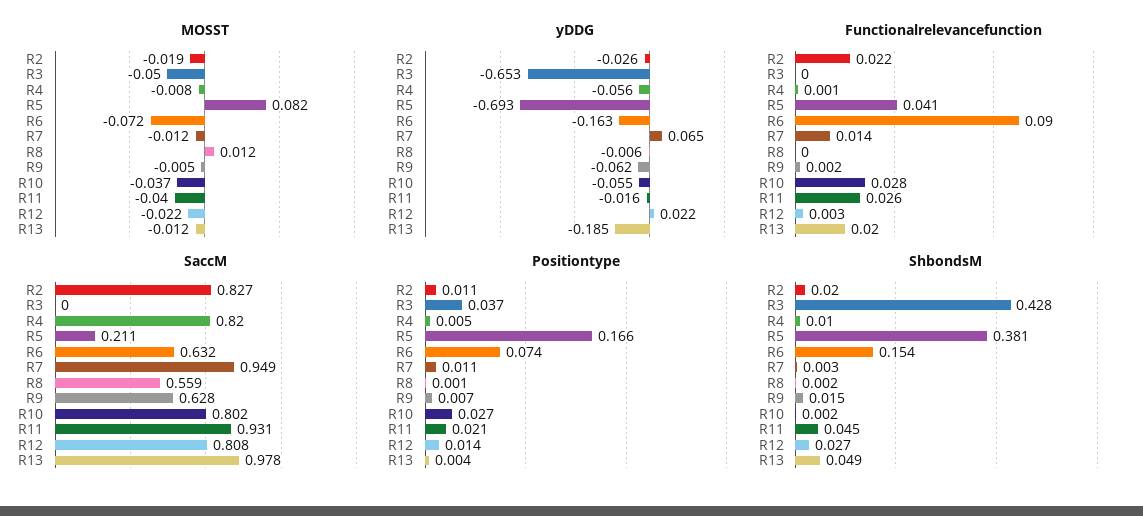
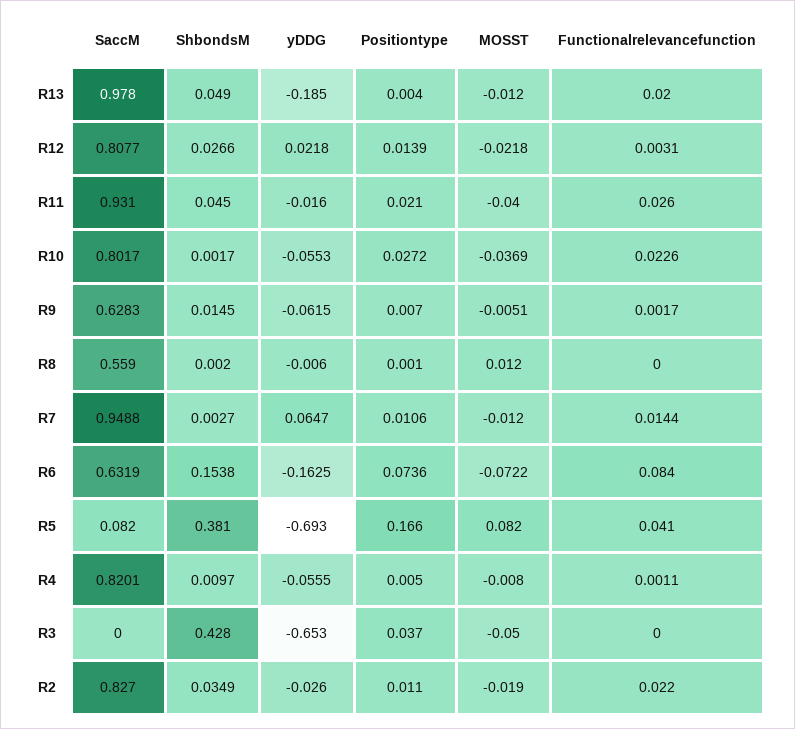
Functionalrelevancefunction, R6: 0.09 -> 0.084
Functionalrelevancefunction, R10: 0.028 -> 0.0226
SaccM, R5: 0.211 -> 0.082
ShbondsM, R2: 0.02 -> 0.0349

